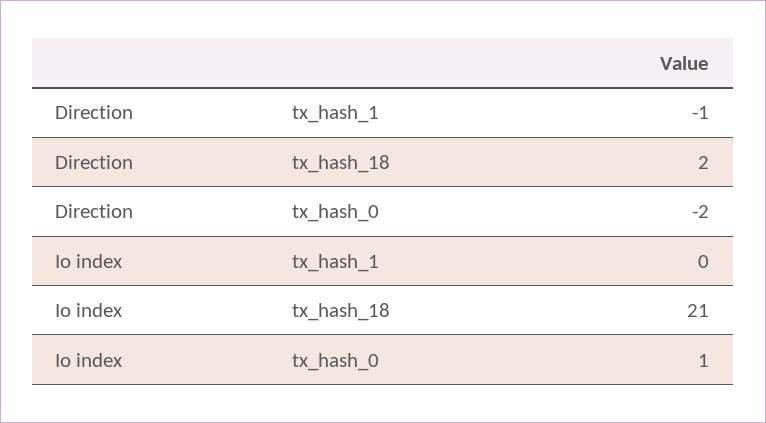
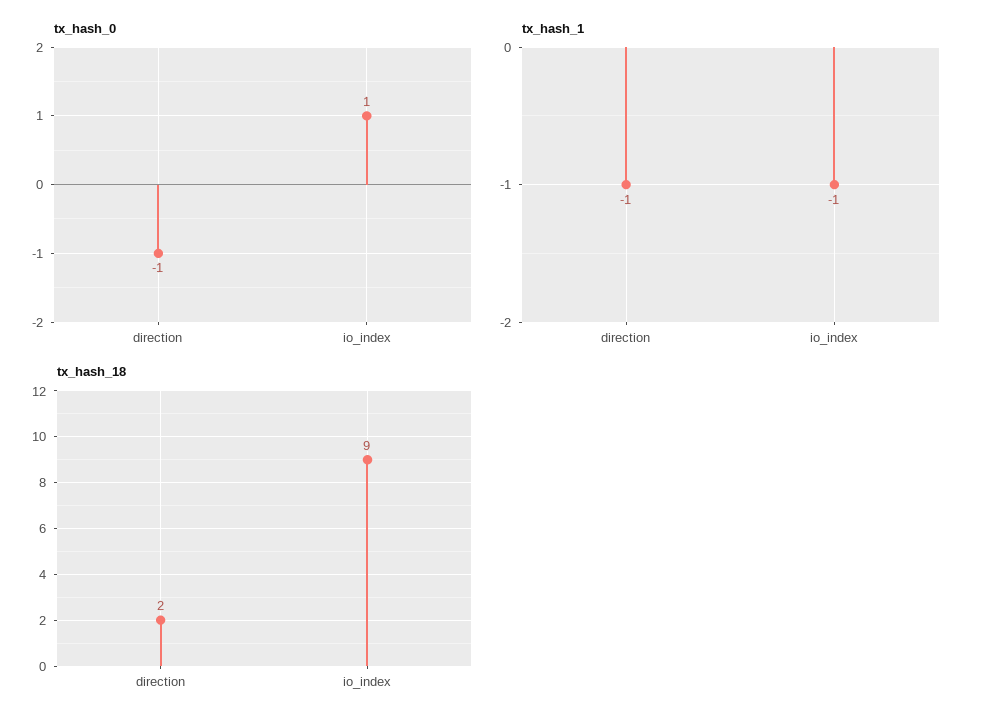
tx_hash_0, Direction: -2 -> -1
tx_hash_1, Io index: 0 -> -1
tx_hash_18, Io index: 21 -> 9

